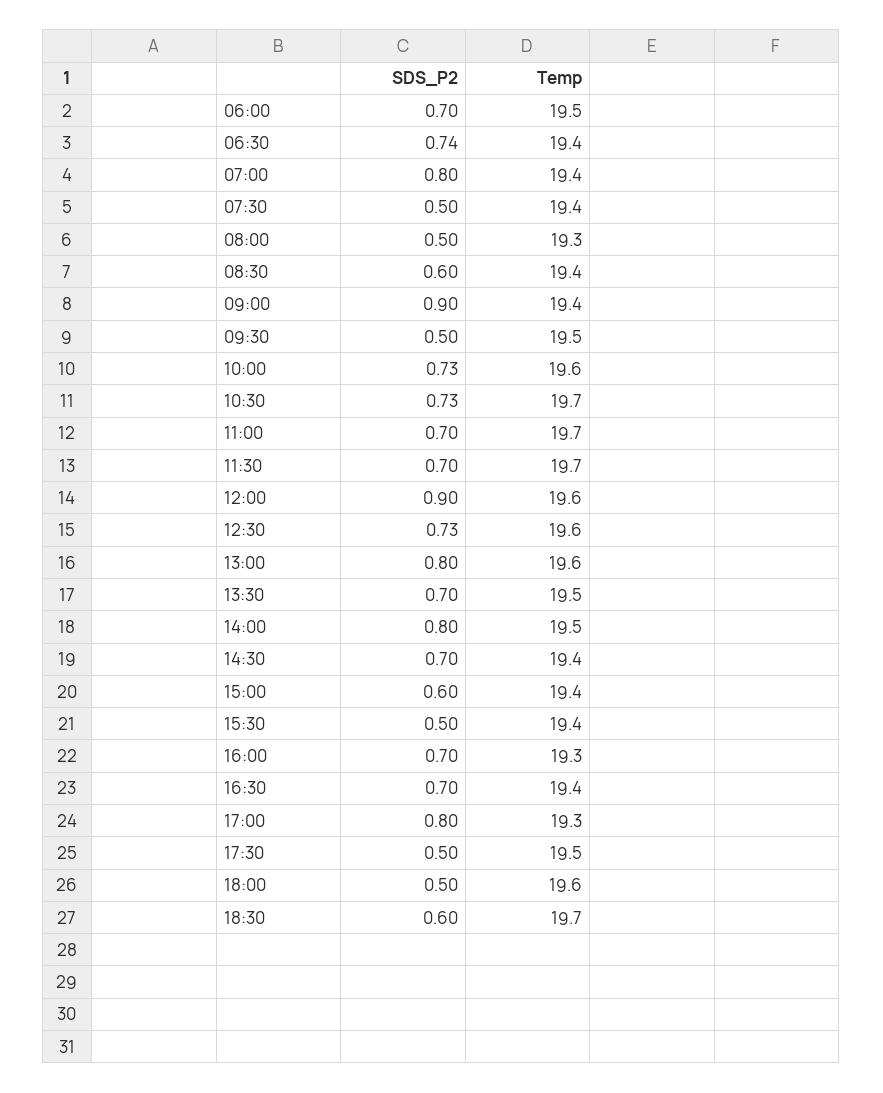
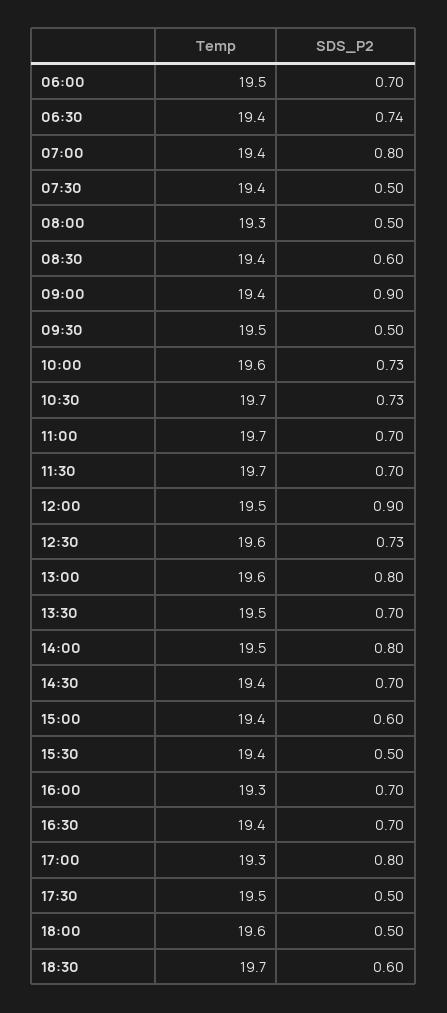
Temp, 12:00: 19.6 -> 19.5

